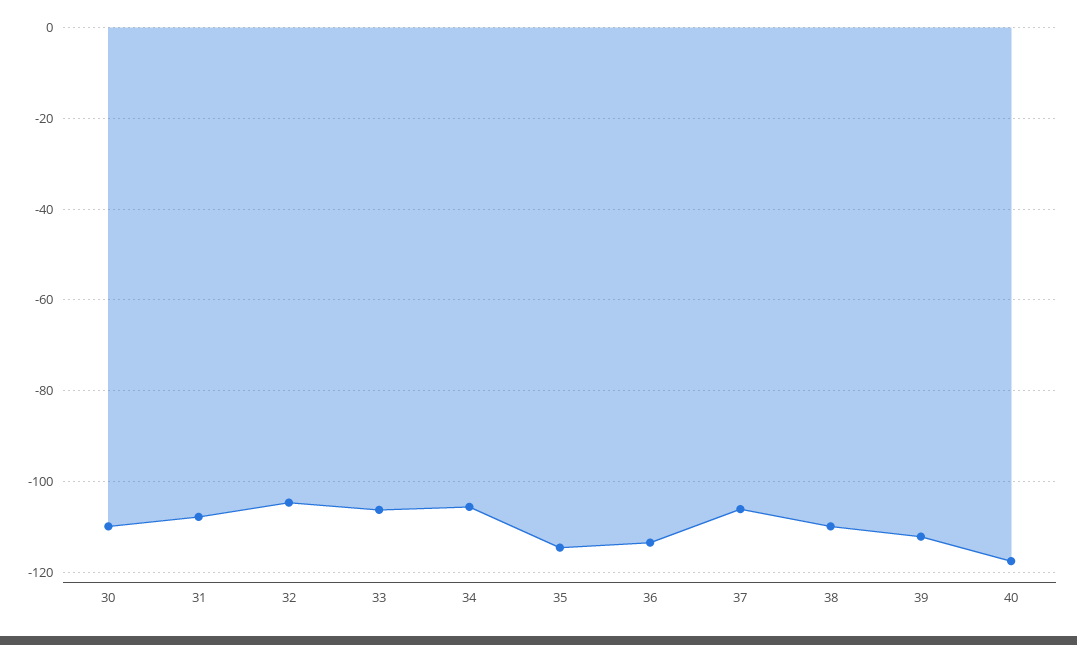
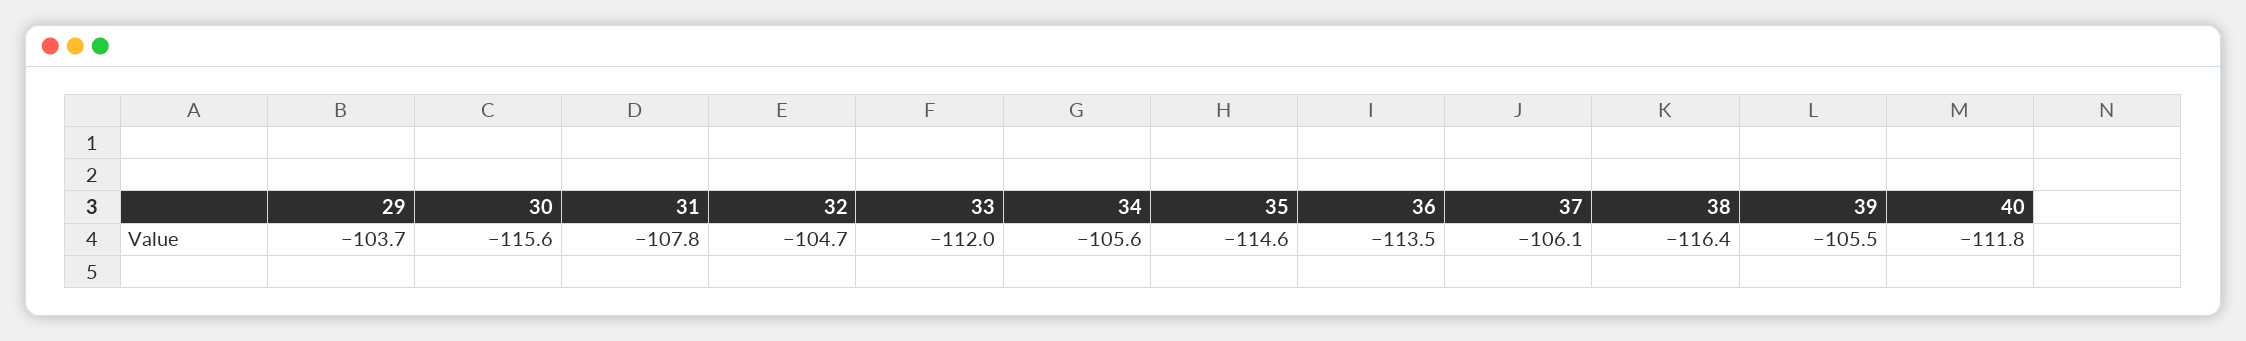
30: -110 -> -115.6
33: -106 -> -112
38: -110 -> -116.4
39: -112 -> -105.5
40: -118 -> -111.8
29: none -> -103.7

